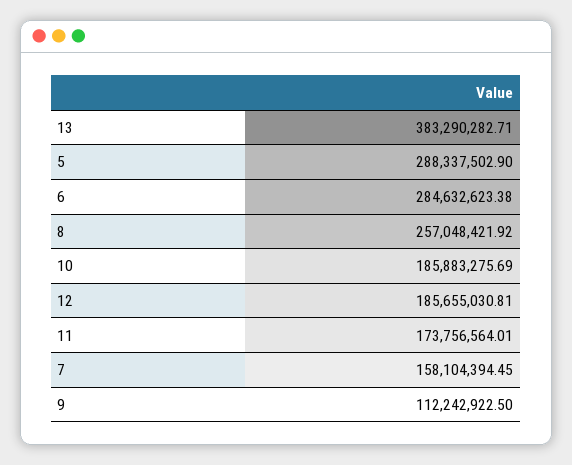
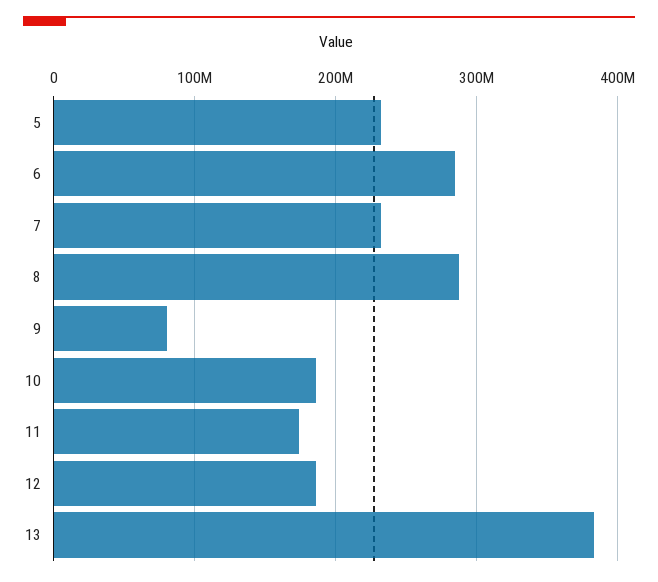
5: 288337502.9 -> 230000000
8: 257048421.92 -> 290000000
7: 158104394.45 -> 230000000
9: 112242922.5 -> 80000000

